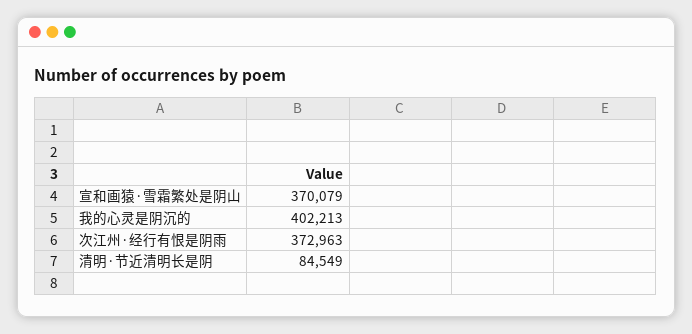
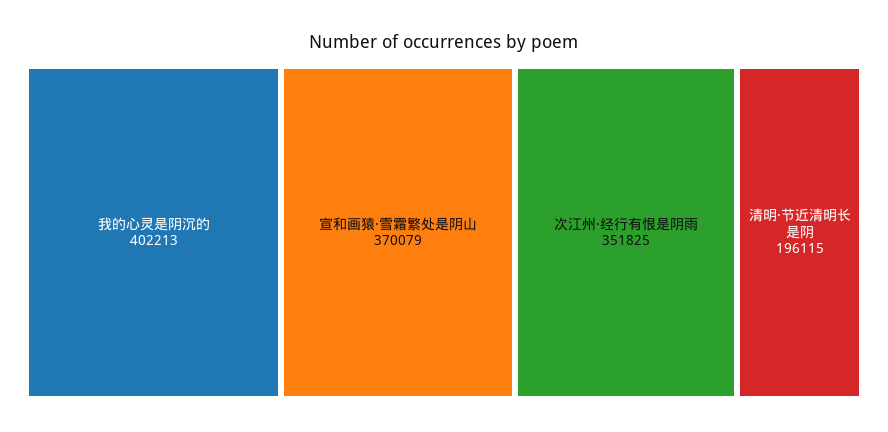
次江州·经行有恨是阴雨: 372963 -> 351825
清明·节近清明长是阴: 84549 -> 196115

